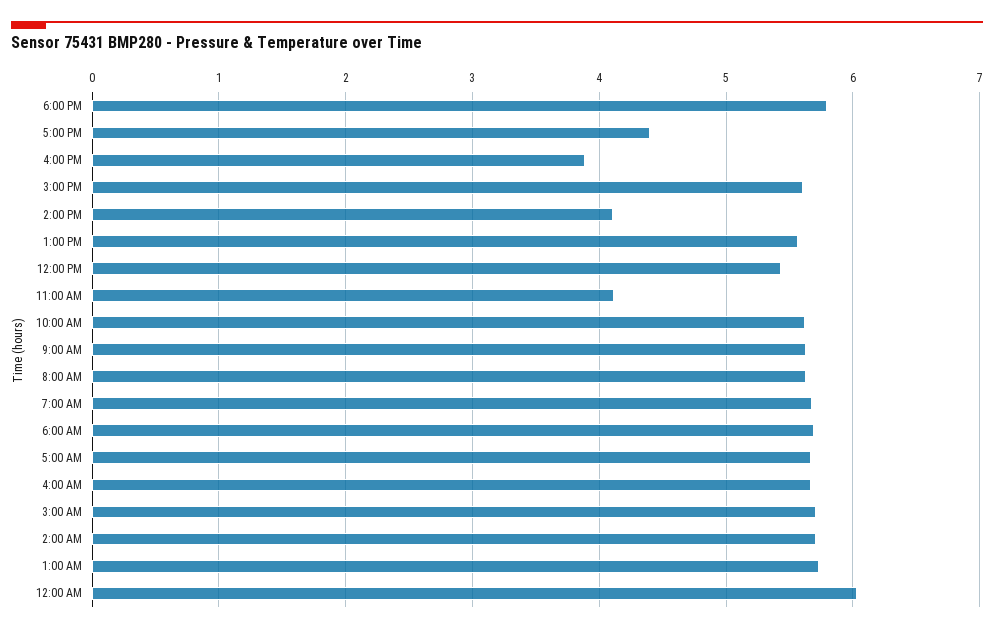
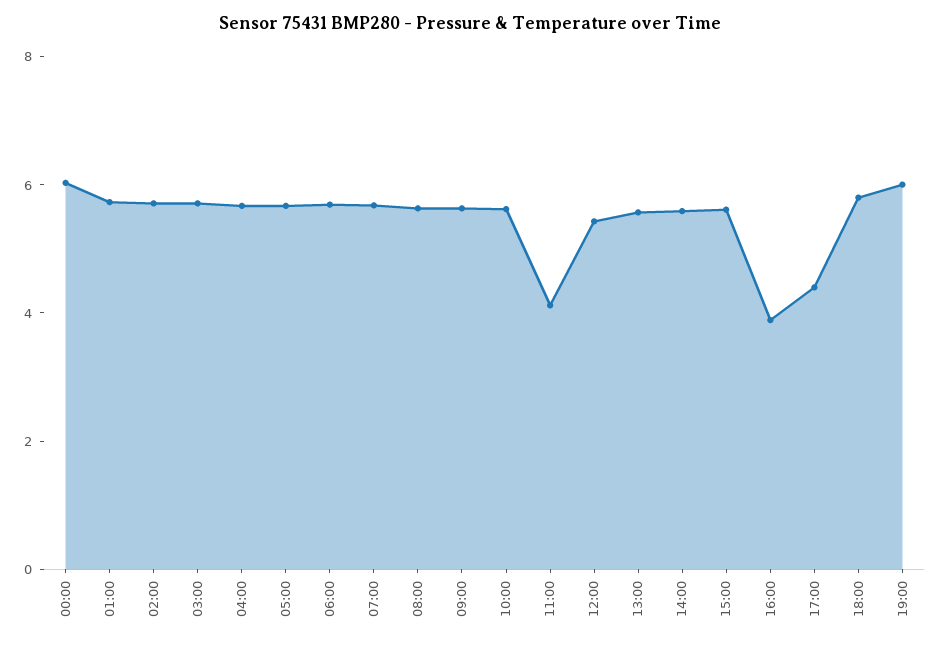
2:00 PM: 4.1 -> 5.5
19:00: none -> 6

